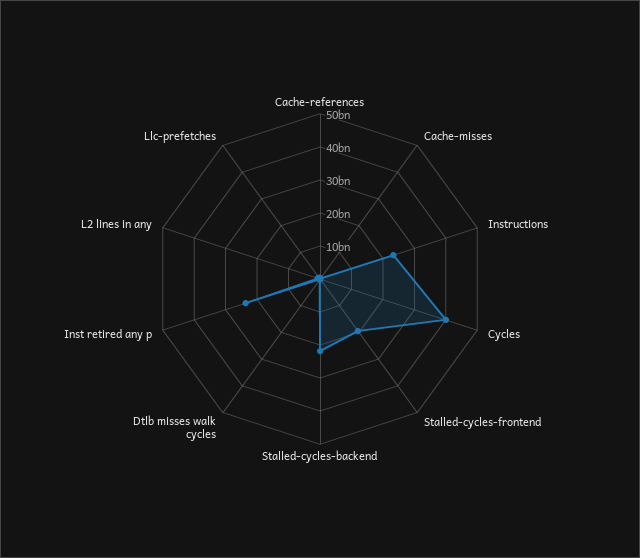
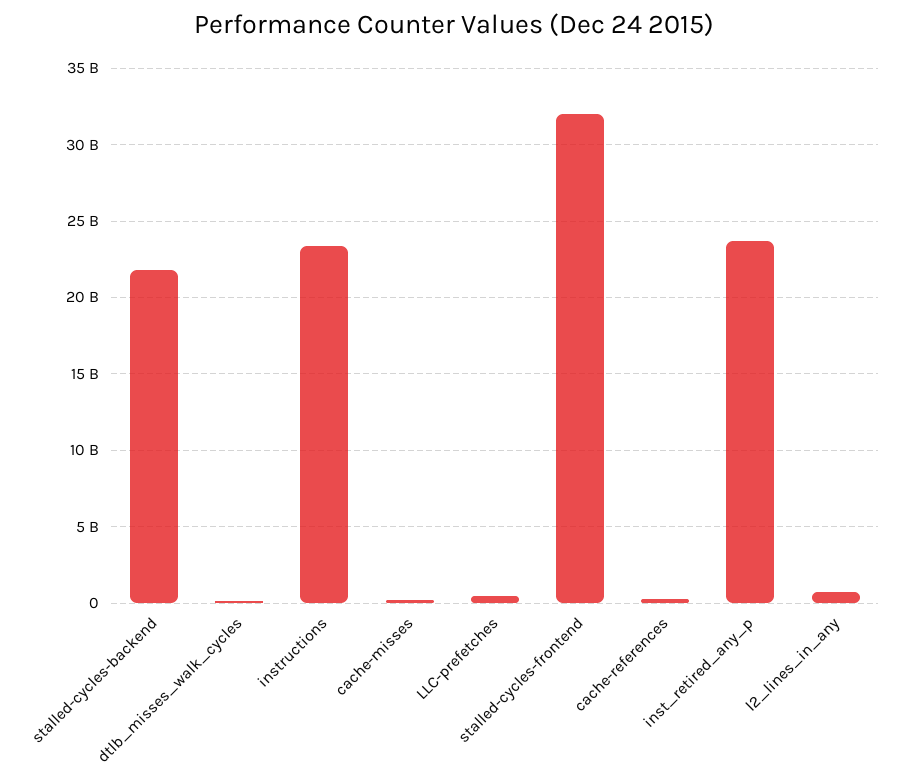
Cycles: 40000000000 -> none
Stalled-cycles-frontend: 20000000000 -> 32000000000

